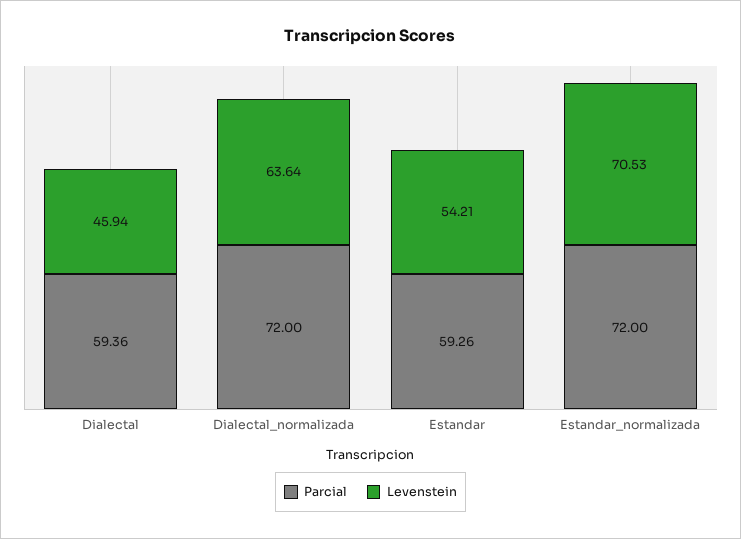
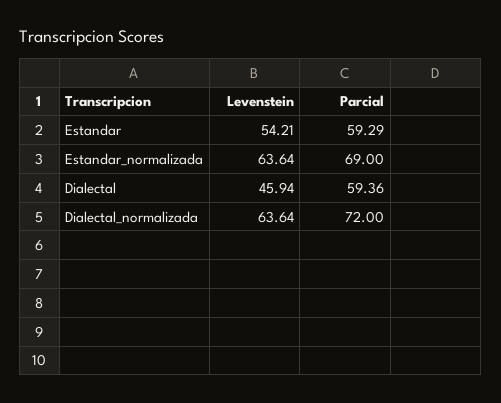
Parcial, Estandar: 59.26 -> 59.29
Parcial, Estandar_normalizada: 72 -> 69
Levenstein, Estandar_normalizada: 70.53 -> 63.64

